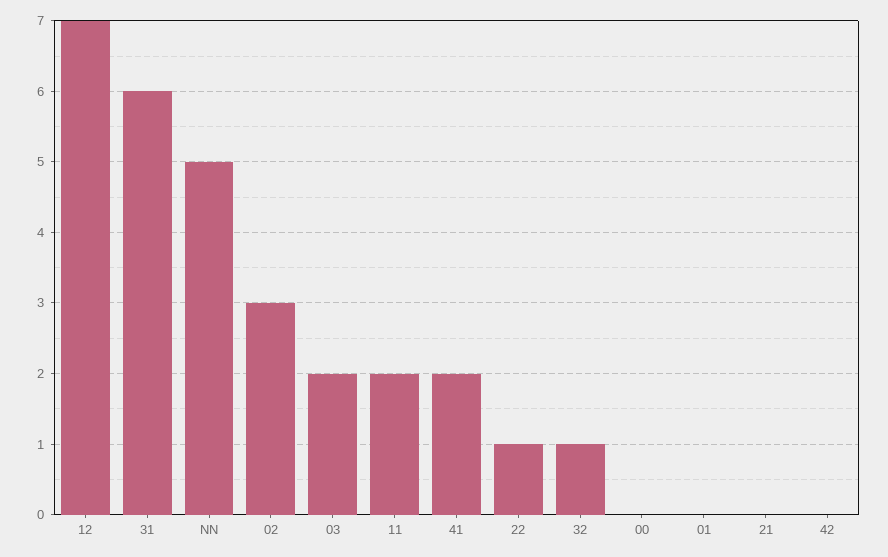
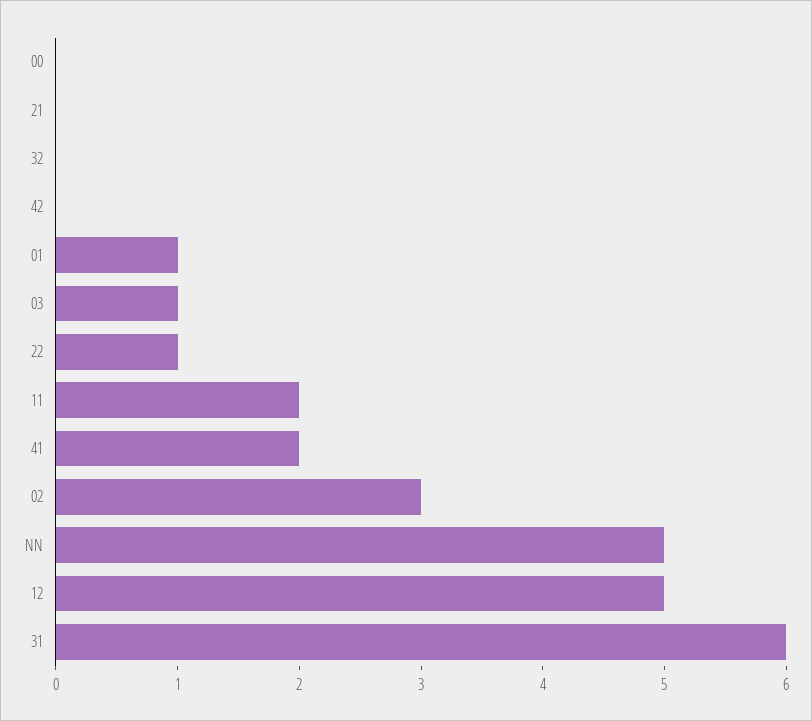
12: 7 -> 5
03: 2 -> 1
32: 1 -> 0
01: 0 -> 1

